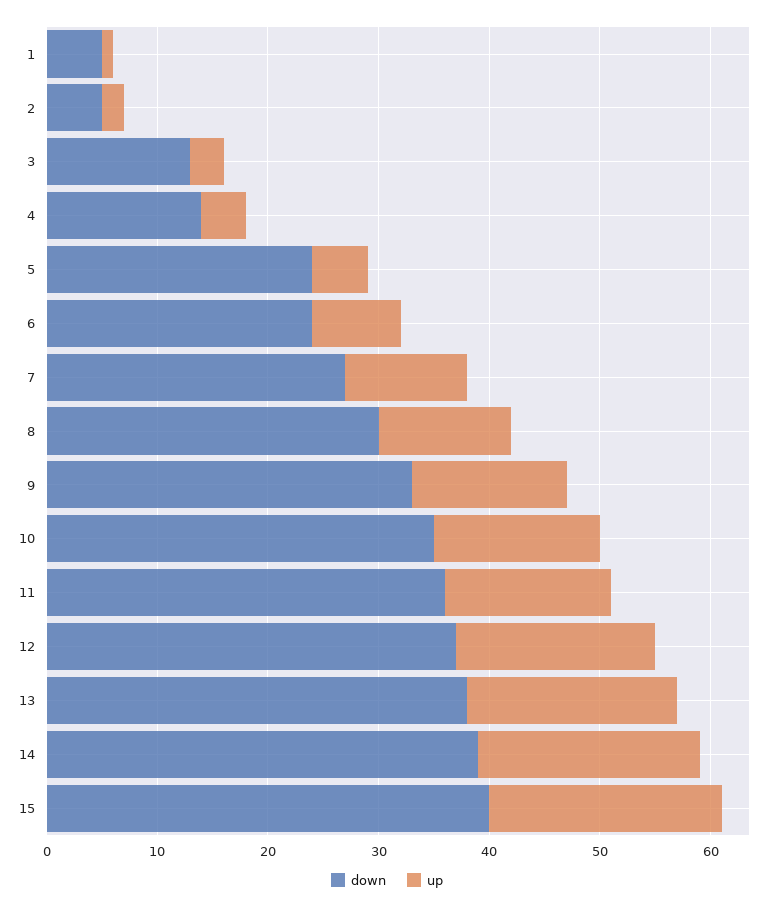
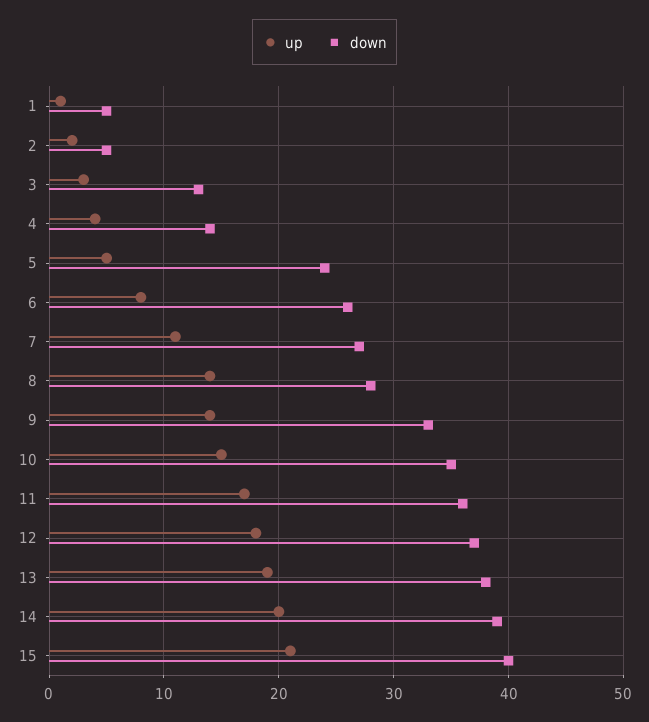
down, 6: 24 -> 26
down, 8: 30 -> 28
up, 8: 12 -> 14
up, 11: 15 -> 17

